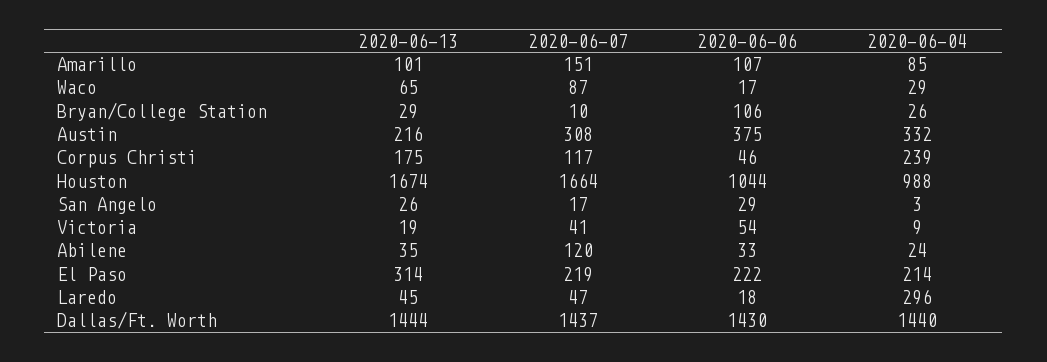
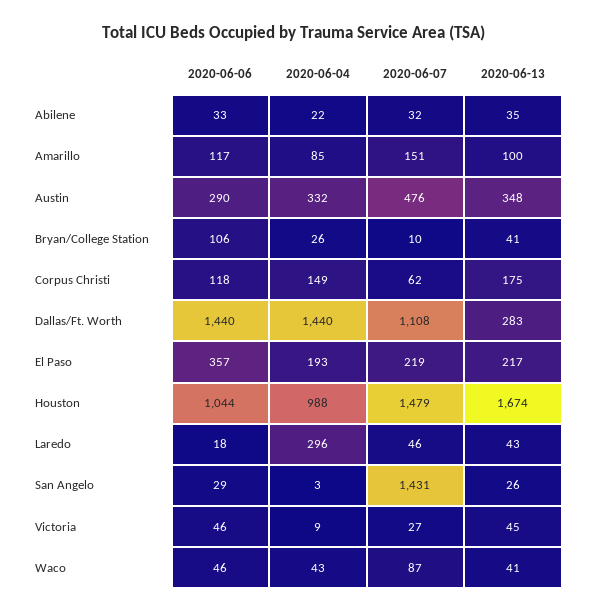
2020-06-13, Amarillo: 101 -> 100
2020-06-06, Amarillo: 107 -> 117
2020-06-13, Waco: 65 -> 41
2020-06-06, Waco: 17 -> 46
2020-06-04, Waco: 29 -> 43
2020-06-13, Bryan/College Station: 29 -> 41
2020-06-13, Austin: 216 -> 348
2020-06-07, Austin: 308 -> 476
2020-06-06, Austin: 375 -> 290
2020-06-07, Corpus Christi: 117 -> 62
2020-06-06, Corpus Christi: 46 -> 118
2020-06-04, Corpus Christi: 239 -> 149
2020-06-07, Houston: 1664 -> 1479
2020-06-07, San Angelo: 17 -> 1431
2020-06-13, Victoria: 19 -> 45
2020-06-07, Victoria: 41 -> 27
2020-06-06, Victoria: 54 -> 46
2020-06-07, Abilene: 120 -> 32
2020-06-04, Abilene: 24 -> 22
2020-06-13, El Paso: 314 -> 217
2020-06-06, El Paso: 222 -> 357
2020-06-04, El Paso: 214 -> 193
2020-06-13, Laredo: 45 -> 43
2020-06-07, Laredo: 47 -> 46
2020-06-13, Dallas/Ft. Worth: 1444 -> 283
2020-06-07, Dallas/Ft. Worth: 1437 -> 1108
2020-06-06, Dallas/Ft. Worth: 1430 -> 1440

